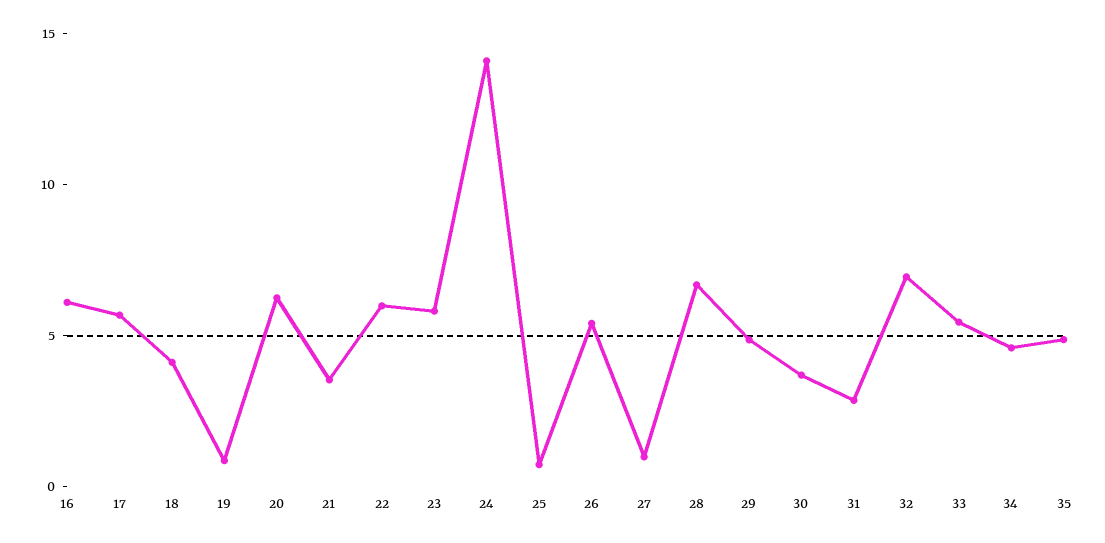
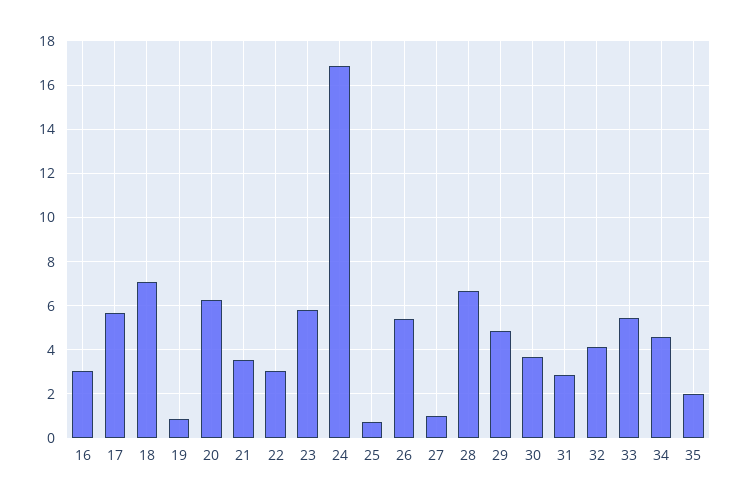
16: 6 -> 3
18: 4 -> 7
22: 6 -> 3
24: 14 -> 17
32: 7 -> 4
35: 5 -> 2

